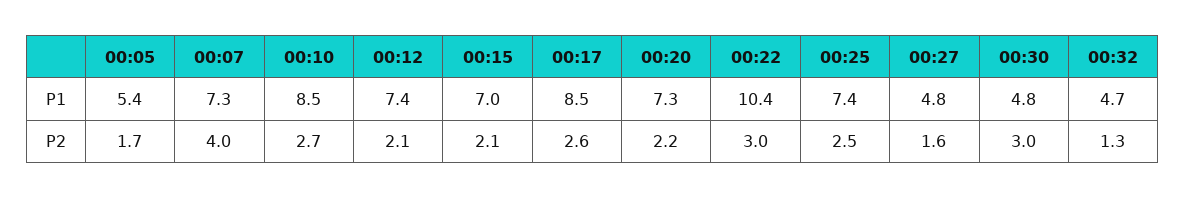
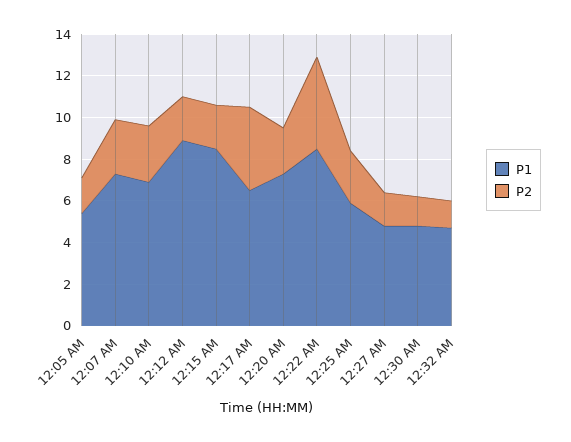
P1, 00:10: 8.5 -> 7
P1, 00:12: 7.4 -> 9
P1, 00:15: 7 -> 8.5
P1, 00:17: 8.5 -> 6.5
P1, 00:22: 10.4 -> 8.5
P1, 00:25: 7.4 -> 6
P2, 00:07: 4 -> 2.5
P2, 00:17: 2.6 -> 4
P2, 00:22: 3 -> 4.5
P2, 00:30: 3 -> 1.5

